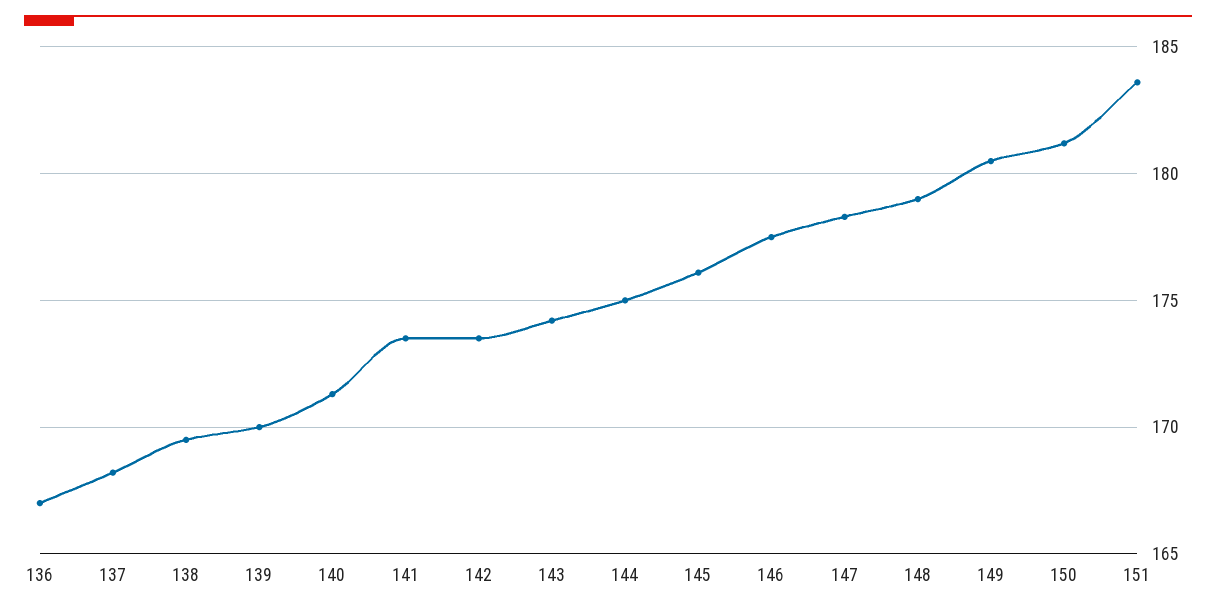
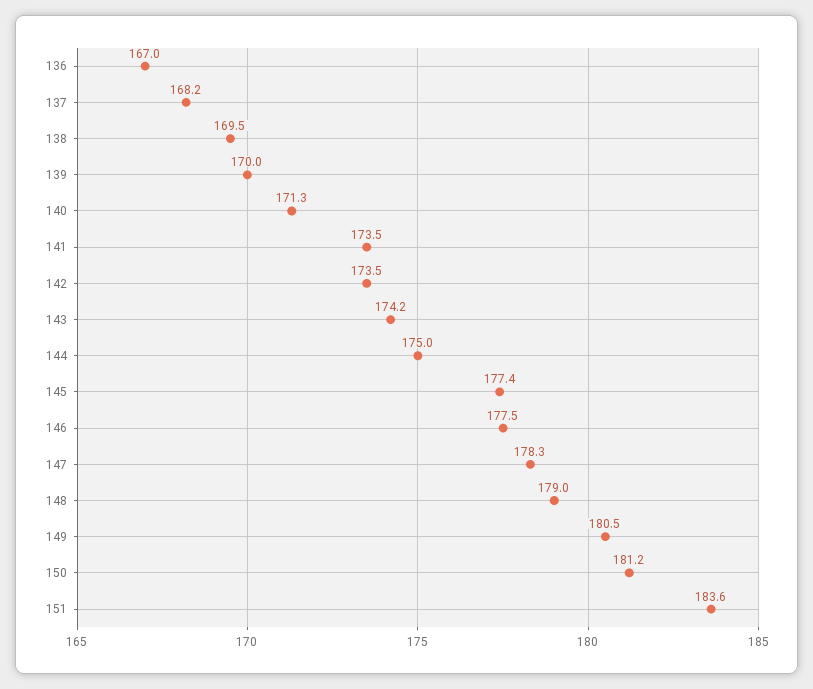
145: 176 -> 177.4

